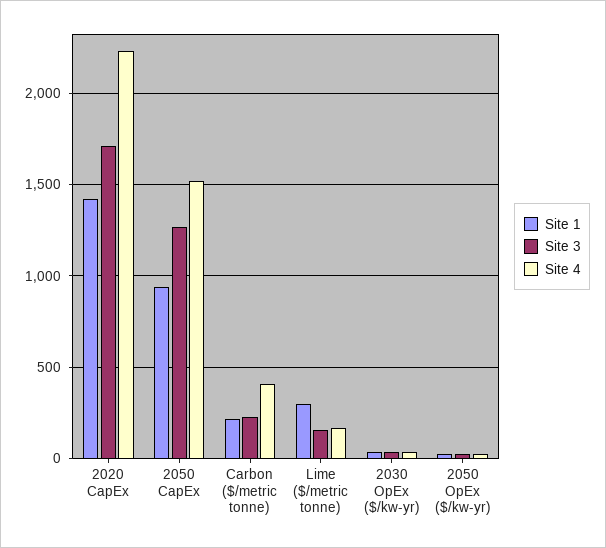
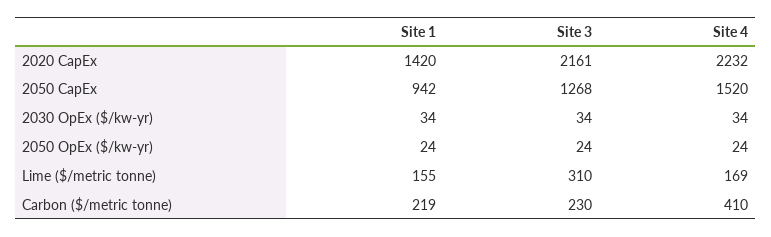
Site 3, 2020 CapEx: 1700 -> 2161
Site 1, Lime ($/metric tonne): 300 -> 155
Site 3, Lime ($/metric tonne): 150 -> 310

